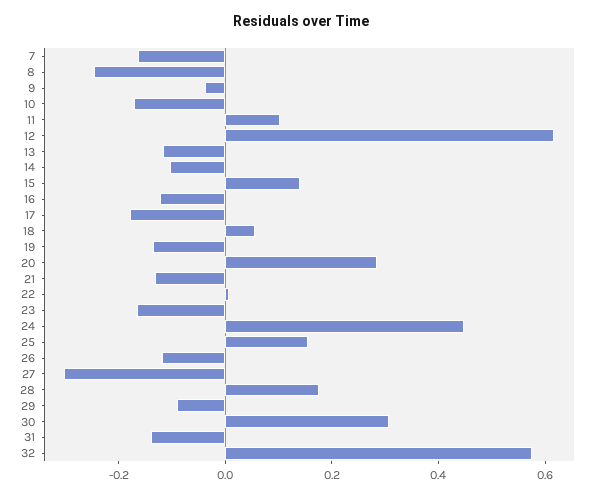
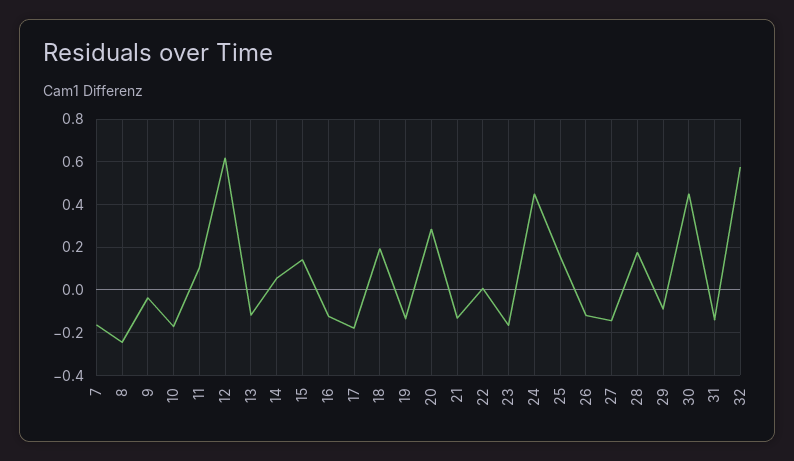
14: -0.1 -> 0.05
18: 0.05 -> 0.2
27: -0.3 -> -0.15
30: 0.3 -> 0.45

